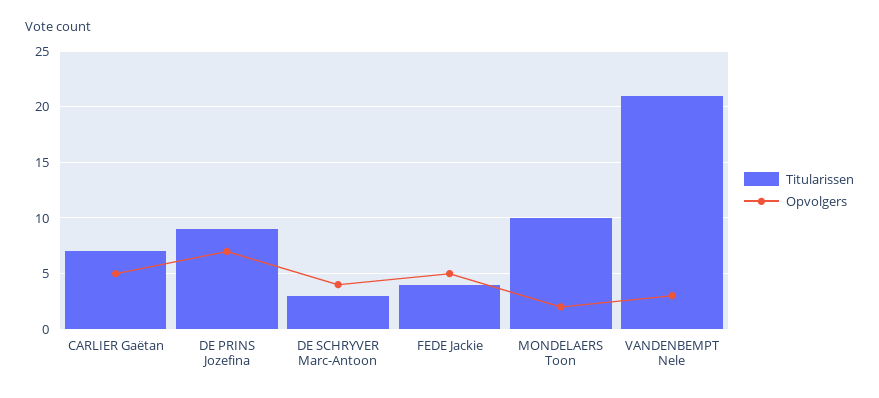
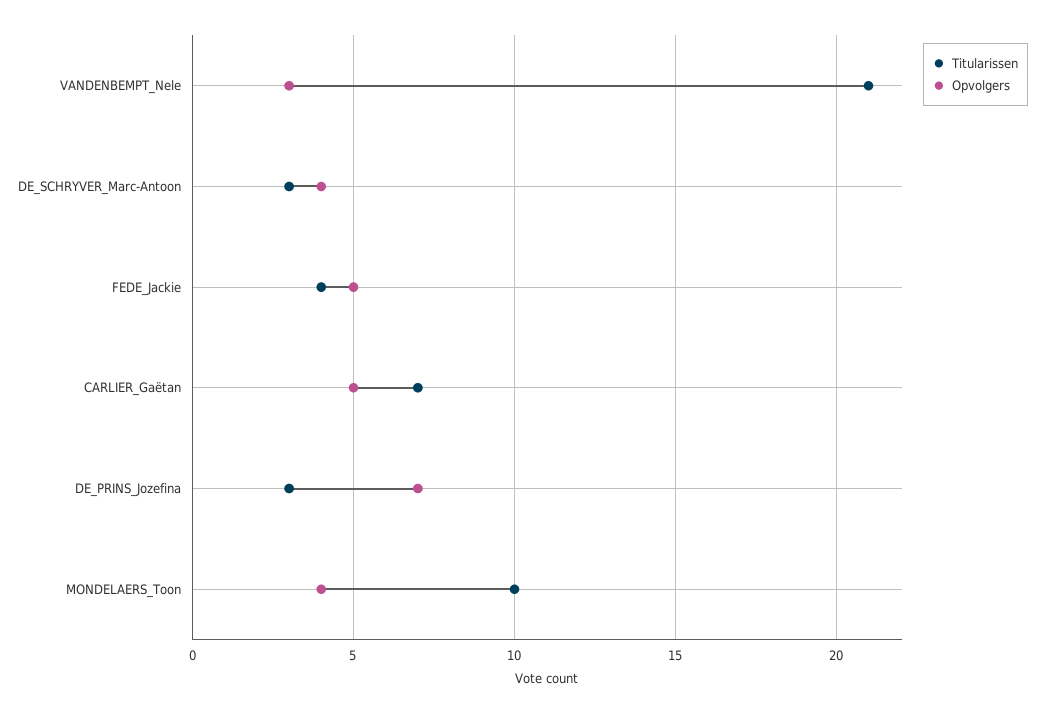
Titularissen, DE PRINS Jozefina: 9 -> 3
Opvolgers, MONDELAERS Toon: 2 -> 4

